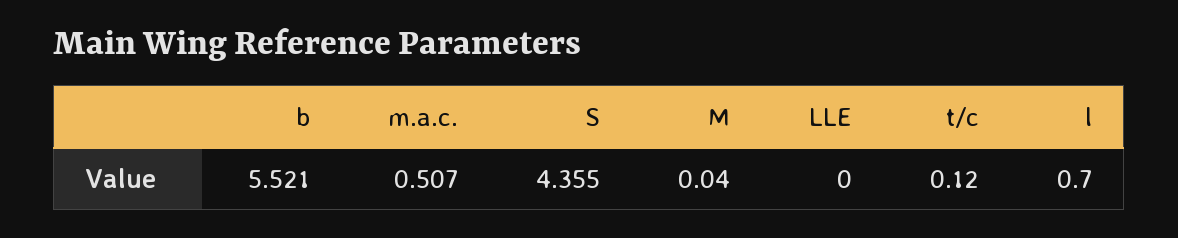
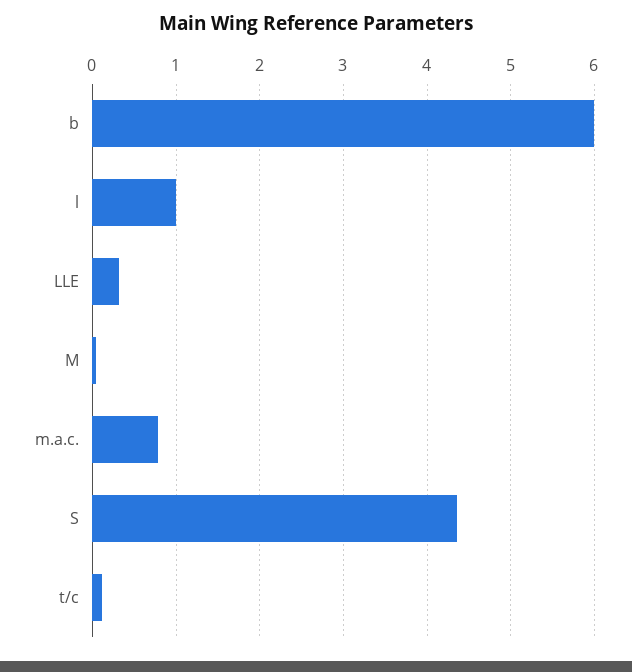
b: 5.521 -> 6
m.a.c.: 0.507 -> 0.8
LLE: 0 -> 0.3
l: 0.7 -> 1

